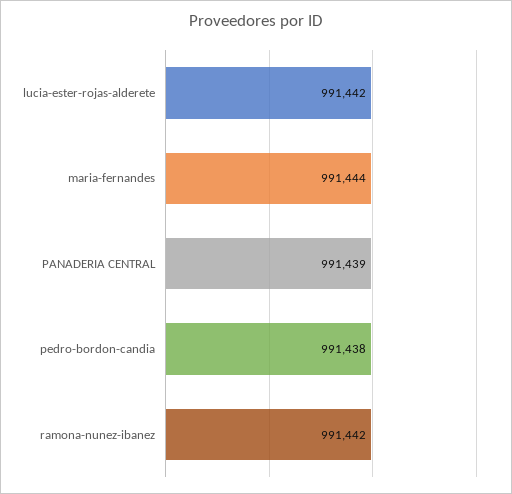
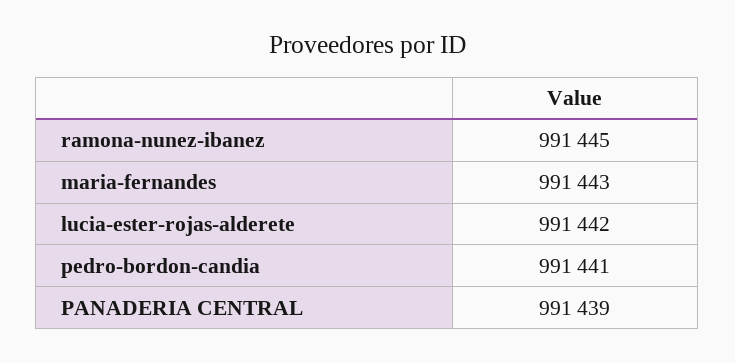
maria-fernandes: 991444 -> 991443
pedro-bordon-candia: 991438 -> 991441
ramona-nunez-ibanez: 991442 -> 991445

